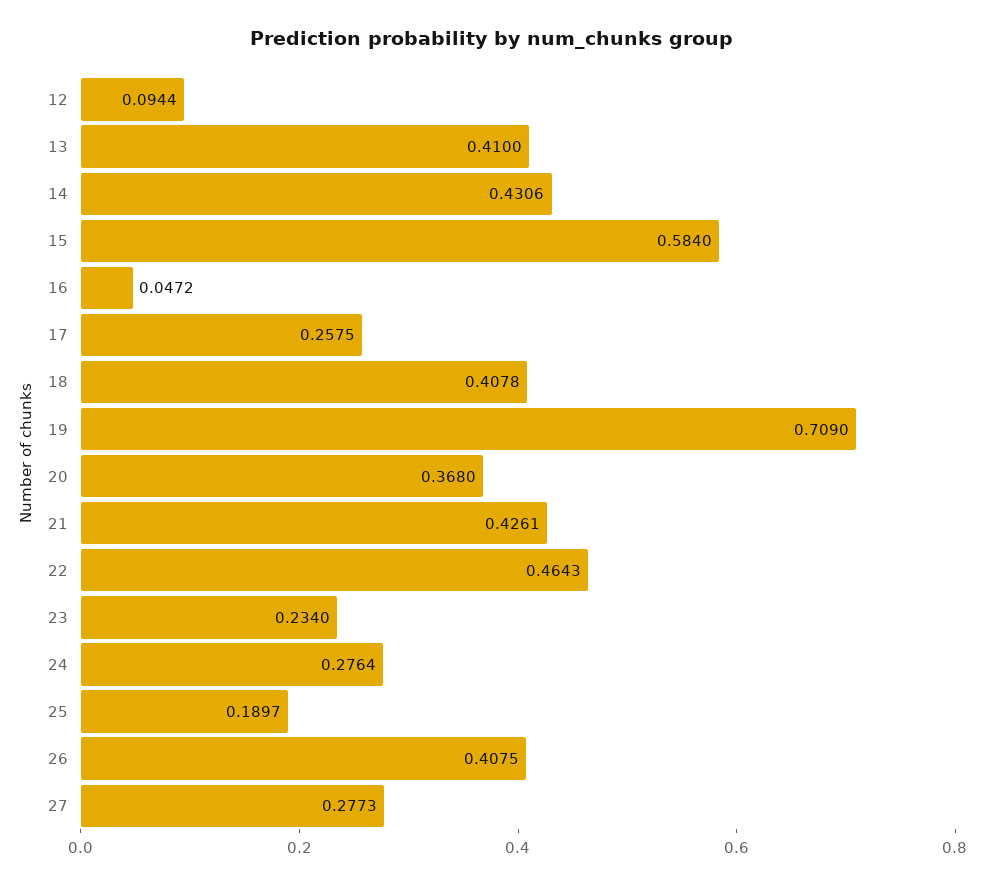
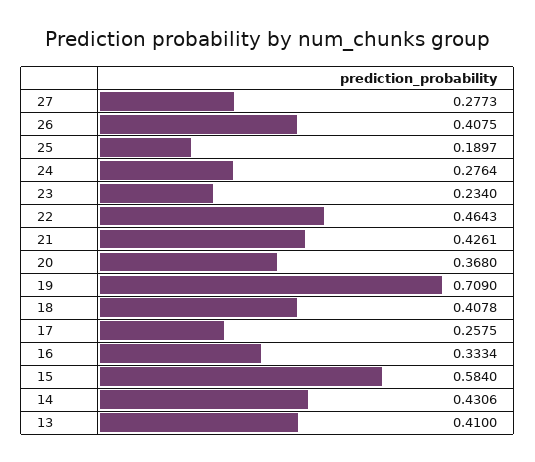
12: 0.0944 -> none
16: 0.0472 -> 0.3334

